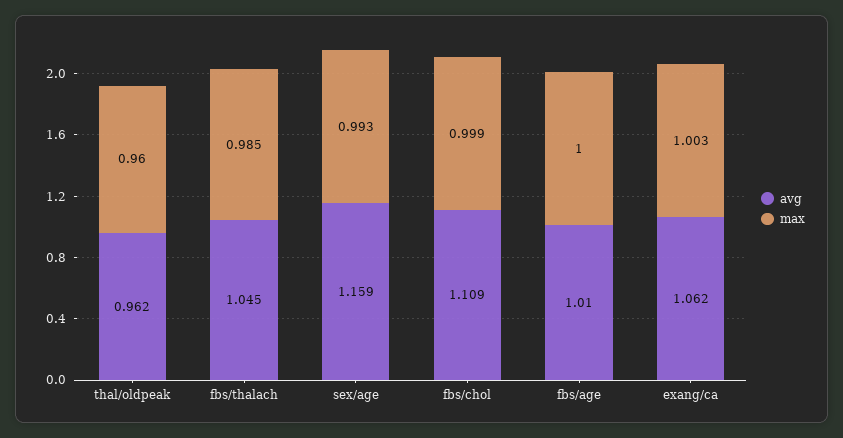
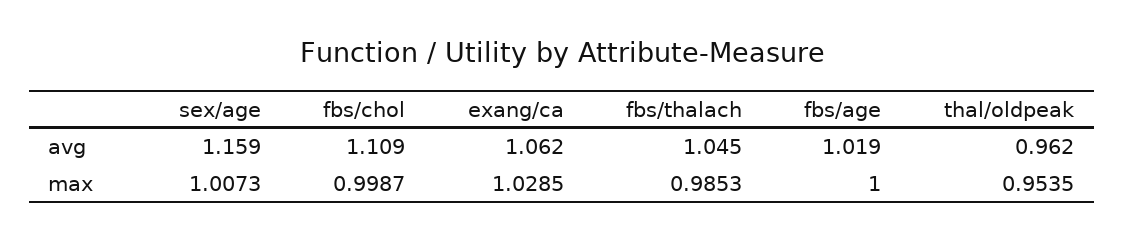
max, thal/oldpeak: 0.96 -> 0.9535
max, sex/age: 0.993 -> 1.0073
avg, fbs/age: 1.01 -> 1.019
max, exang/ca: 1.003 -> 1.0285

